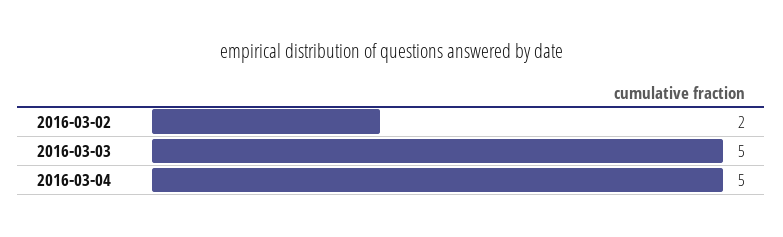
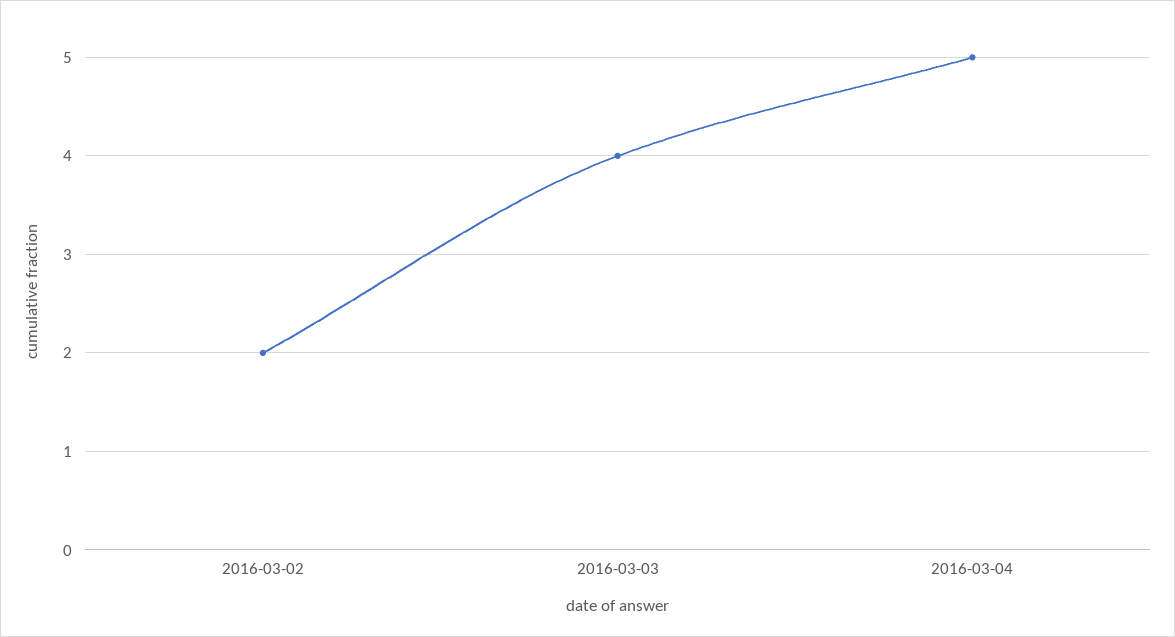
2016-03-03: 5 -> 4

